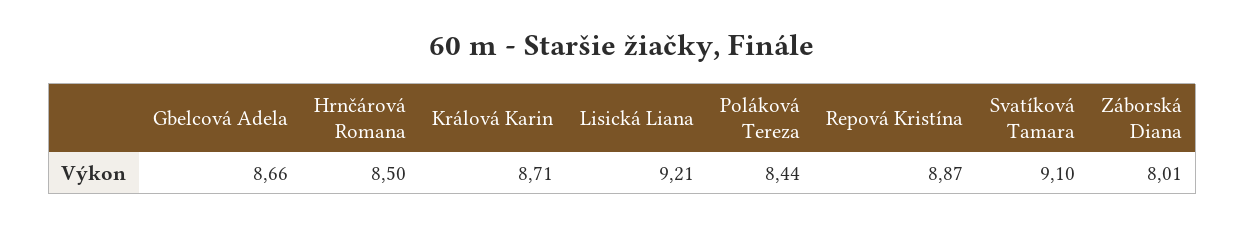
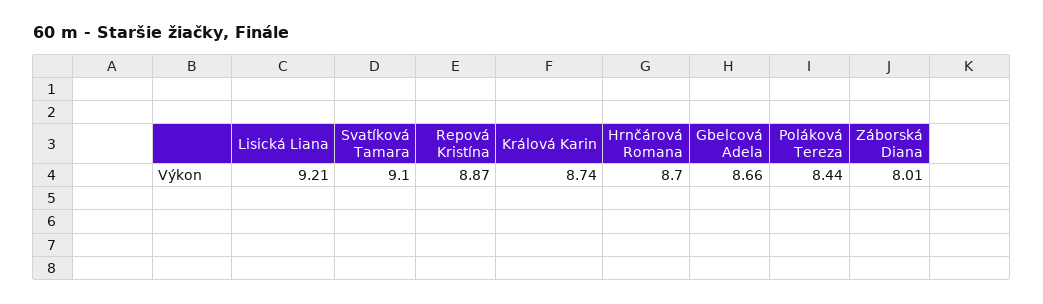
Hrnčárová Romana: 8.5 -> 8.7
Králová Karin: 8.71 -> 8.74

